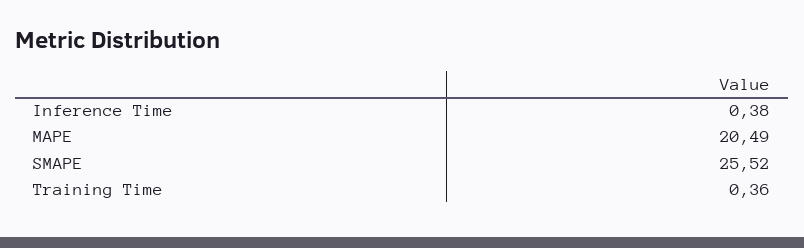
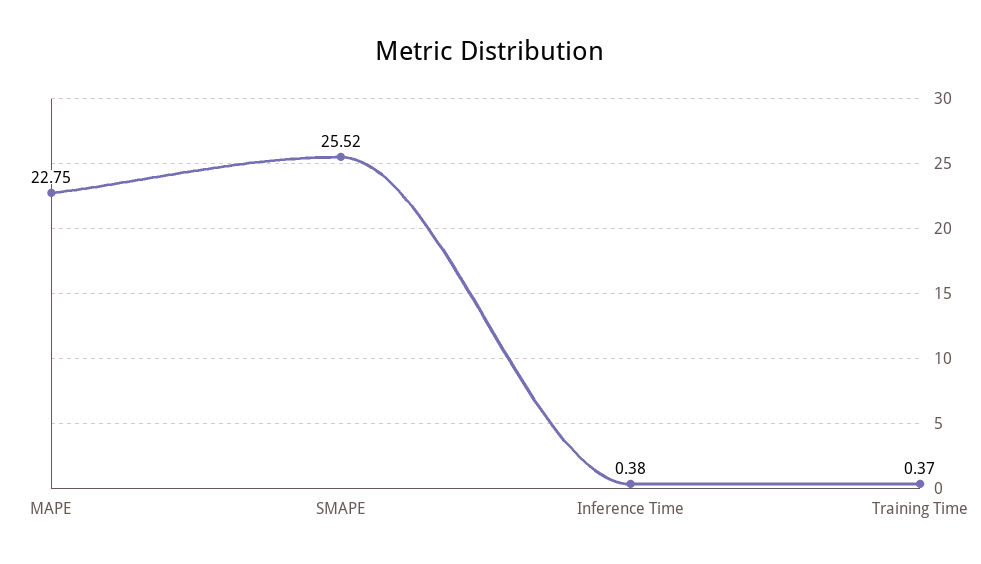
MAPE: 20.49 -> 22.75
Training Time: 0.36 -> 0.37

